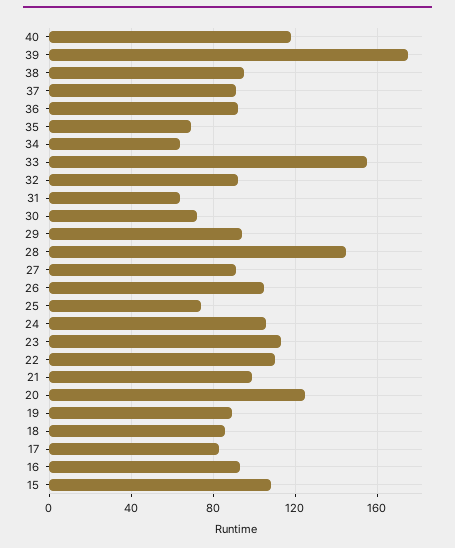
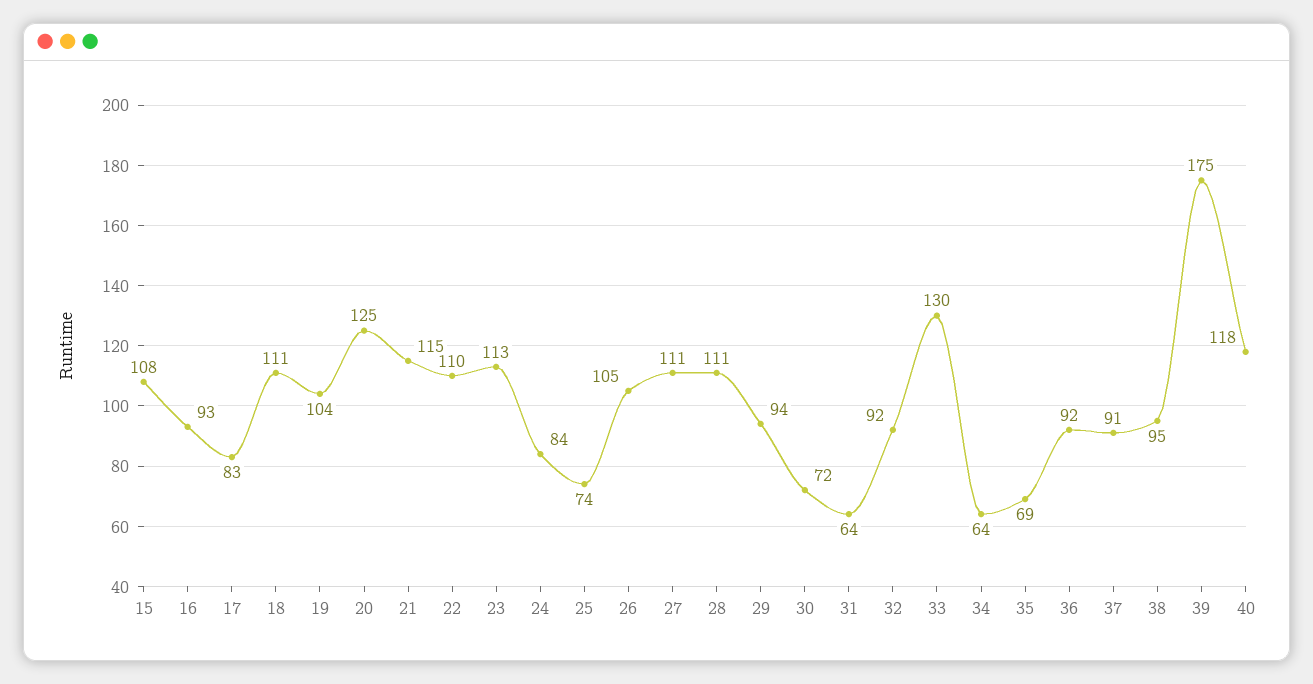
33: 155 -> 130
28: 145 -> 111
27: 90 -> 111
24: 105 -> 84
21: 100 -> 115
19: 90 -> 104
18: 85 -> 111

